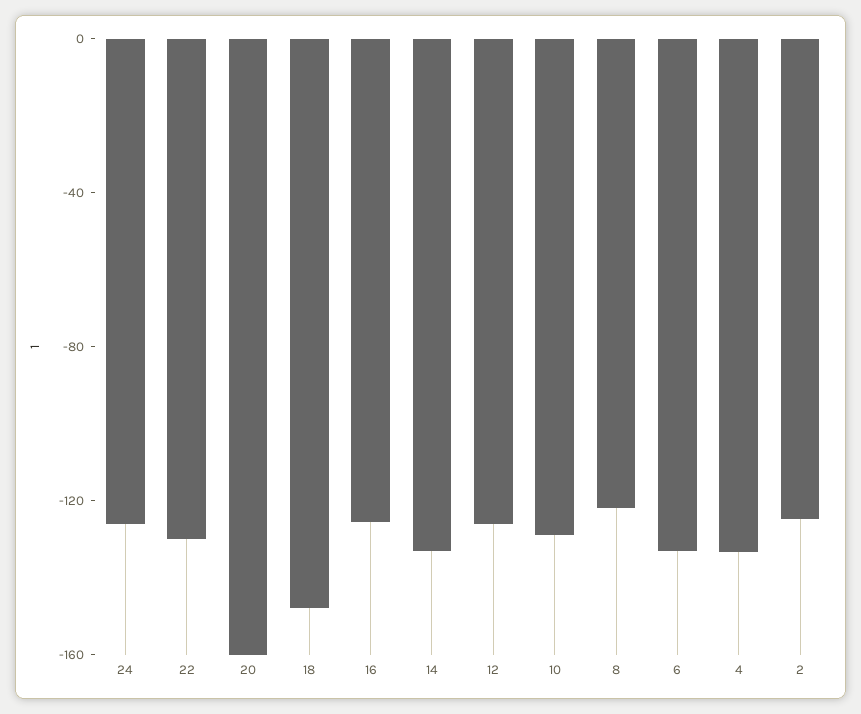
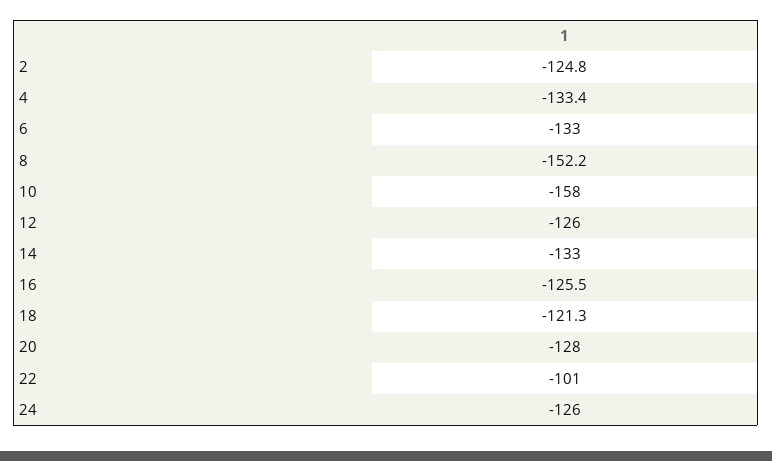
22: -130 -> -101
20: -160 -> -128
18: -150 -> -121.3
10: -130 -> -158
8: -120 -> -152.2

